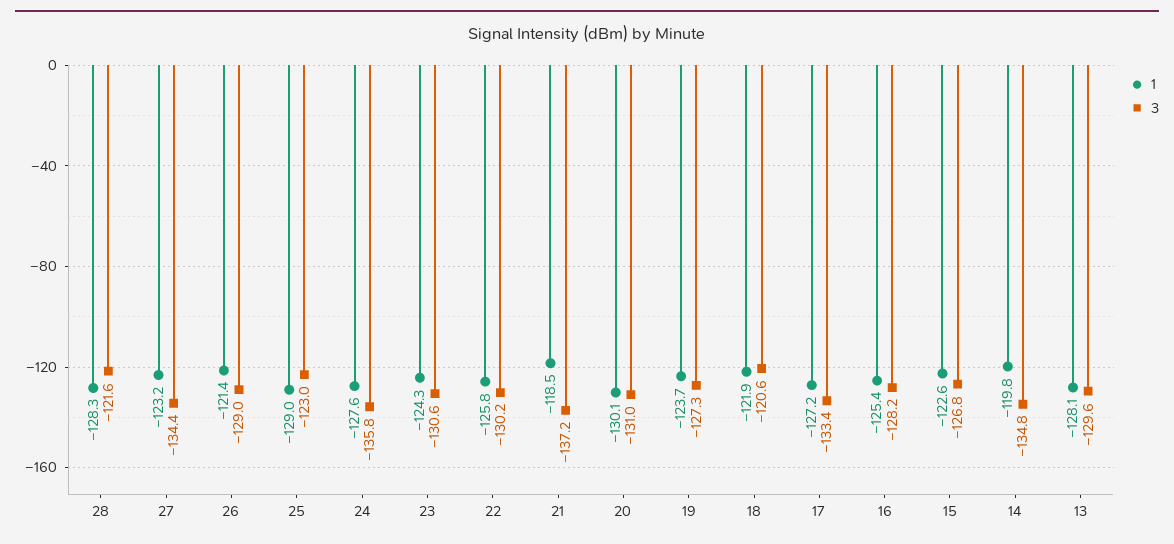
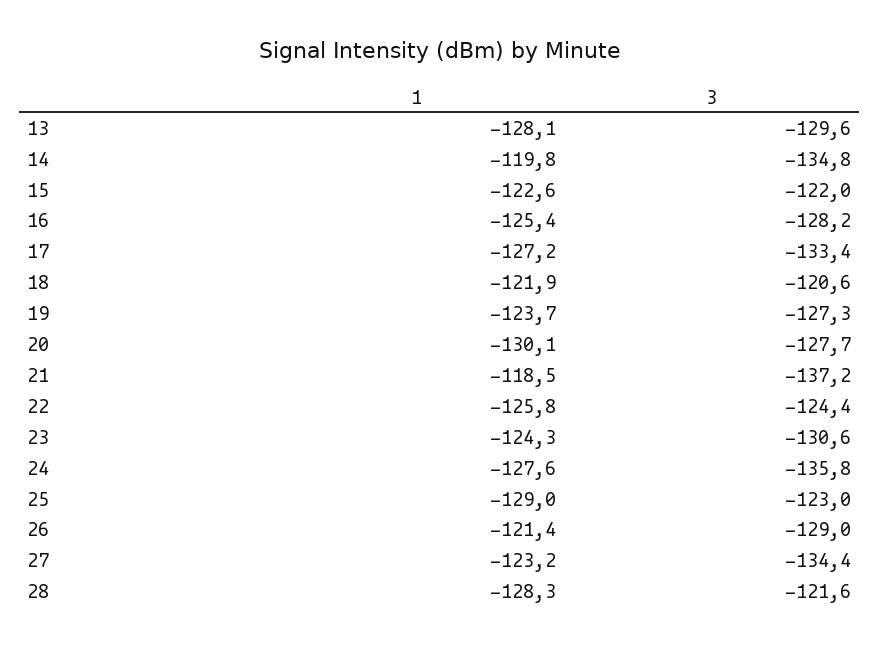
3, 22: -130.2 -> -124.4
3, 20: -131 -> -127.7
3, 15: -126.8 -> -122

